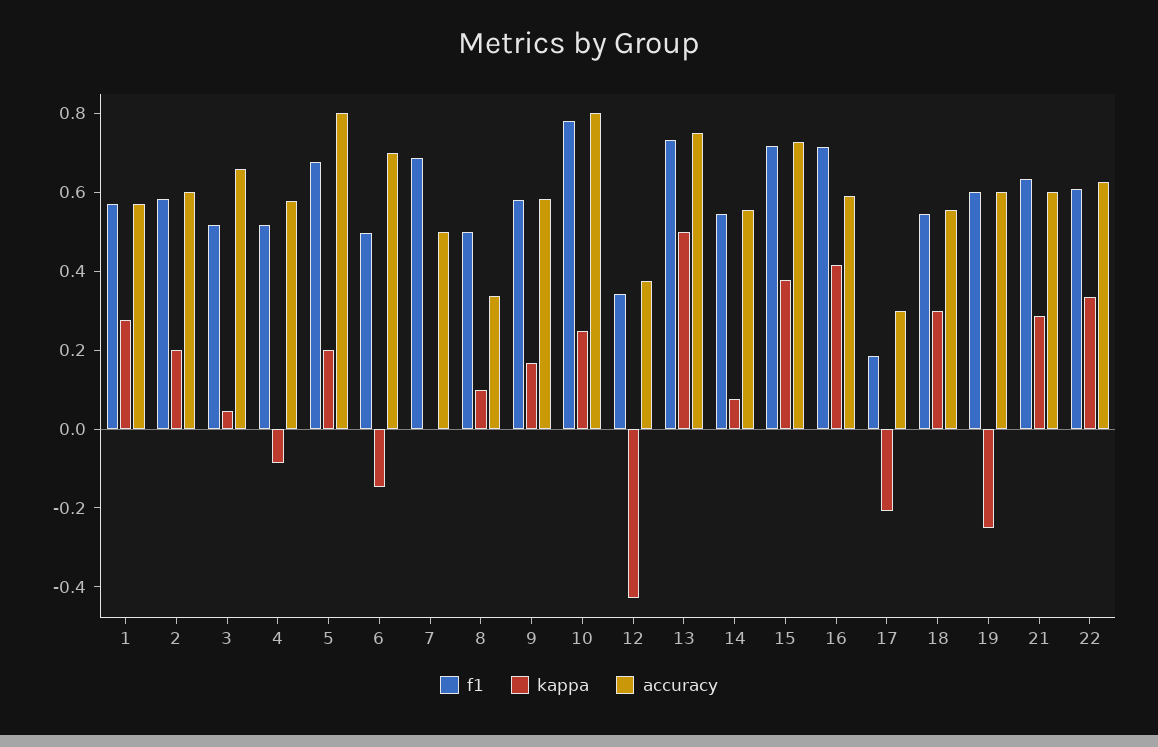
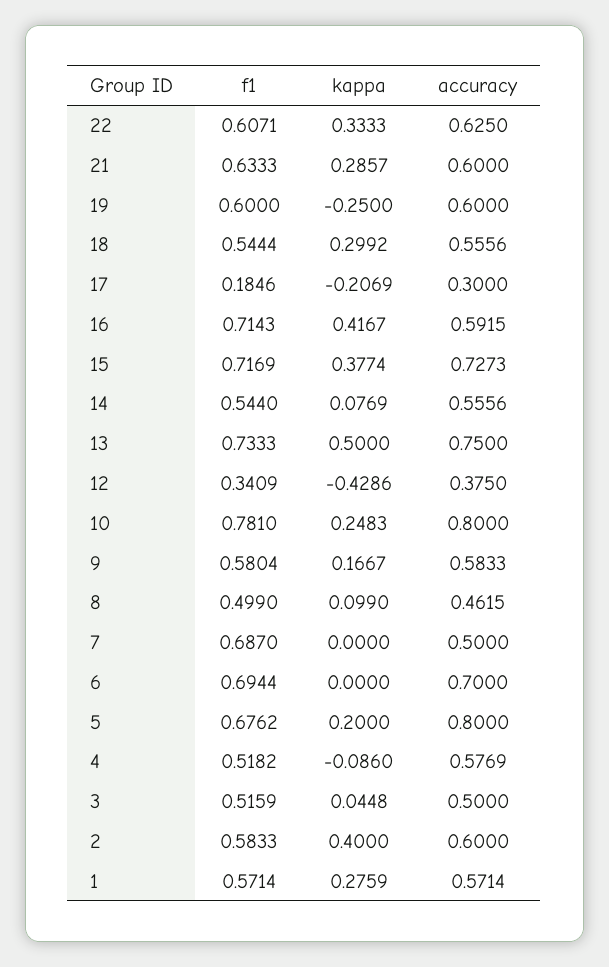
kappa, 2: 0.2 -> 0.4
accuracy, 3: 0.65 -> 0.5
f1, 6: 0.5 -> 0.6944
kappa, 6: -0.15 -> 0
accuracy, 8: 0.35 -> 0.4615

